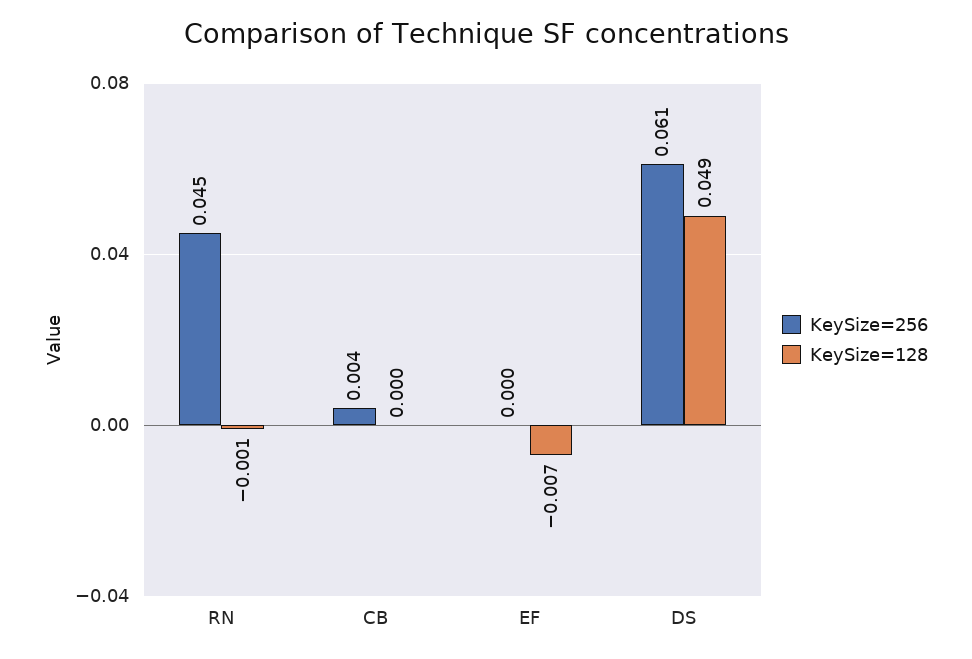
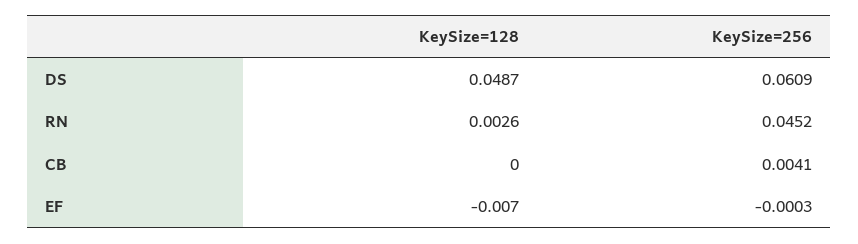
KeySize=128, RN: -0.001 -> 0.0026

